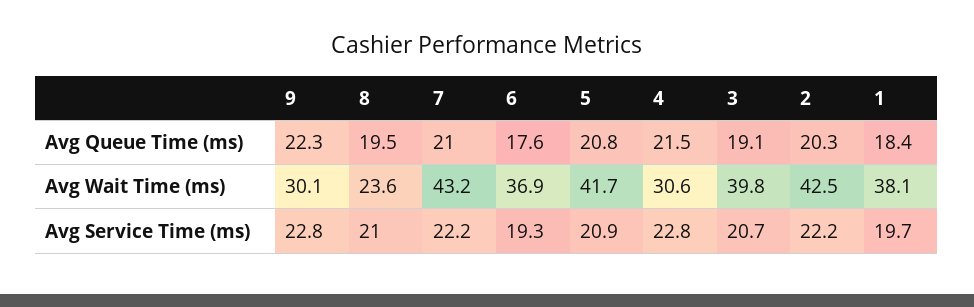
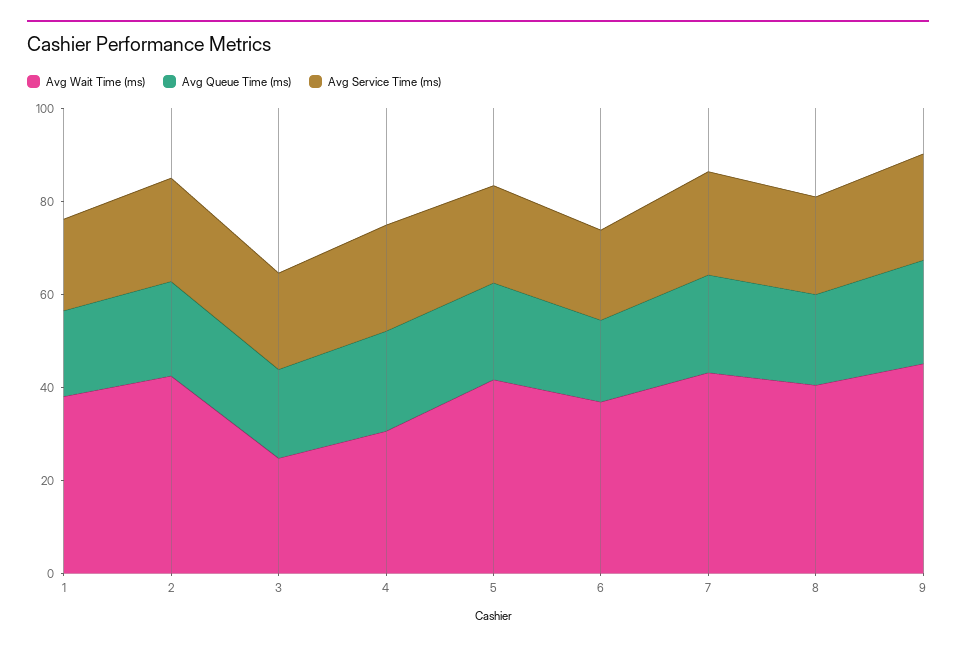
Avg Wait Time (ms), 9: 30.1 -> 45
Avg Wait Time (ms), 8: 23.6 -> 40
Avg Wait Time (ms), 3: 39.8 -> 25

